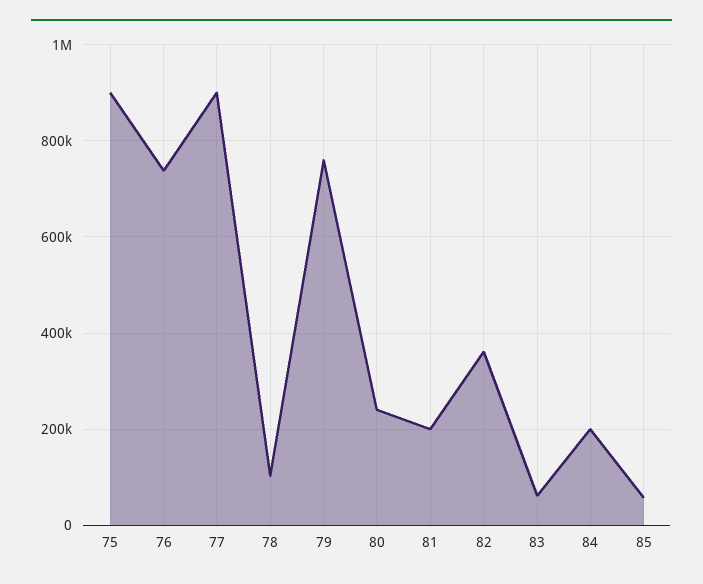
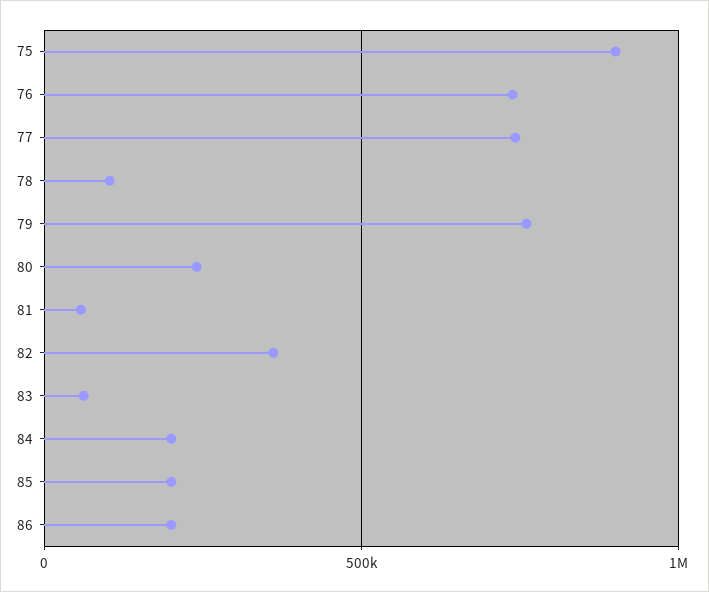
77: 900000 -> 750000
81: 200000 -> 50000
85: 60000 -> 200000
86: none -> 200000

